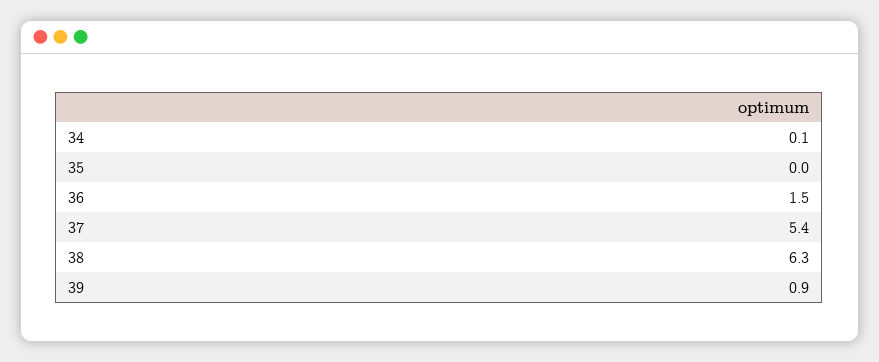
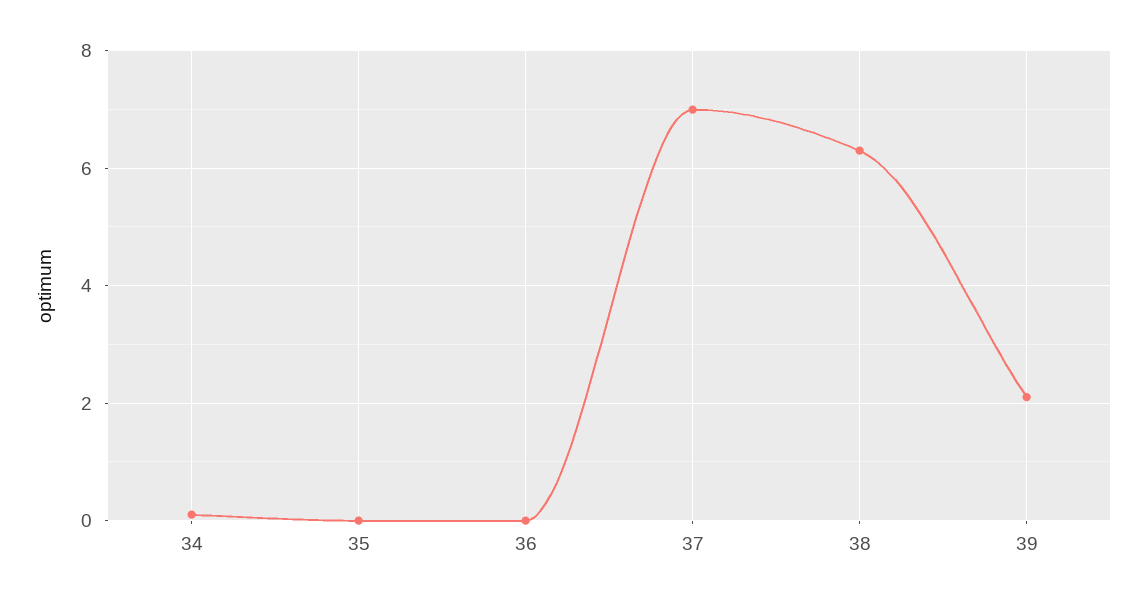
36: 1.5 -> 0
37: 5.4 -> 7
39: 0.9 -> 2

